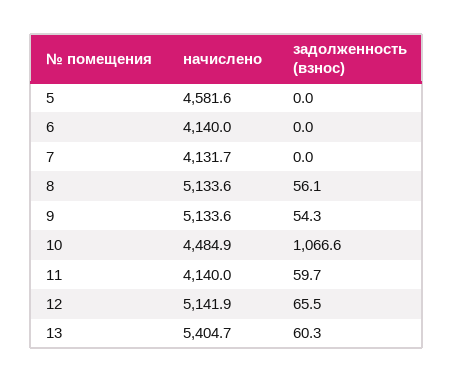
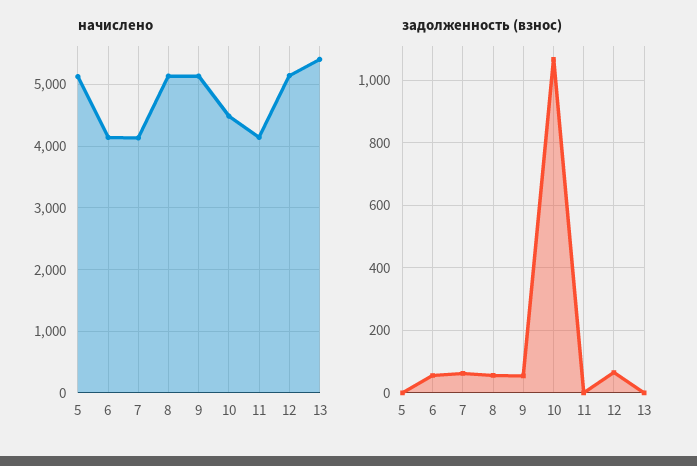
начислено, 5: 4581.6 -> 5100
задолженность (взнос), 6: 0 -> 60
задолженность (взнос), 7: 0 -> 60
задолженность (взнос), 11: 59.7 -> 0
задолженность (взнос), 13: 60.3 -> 0

